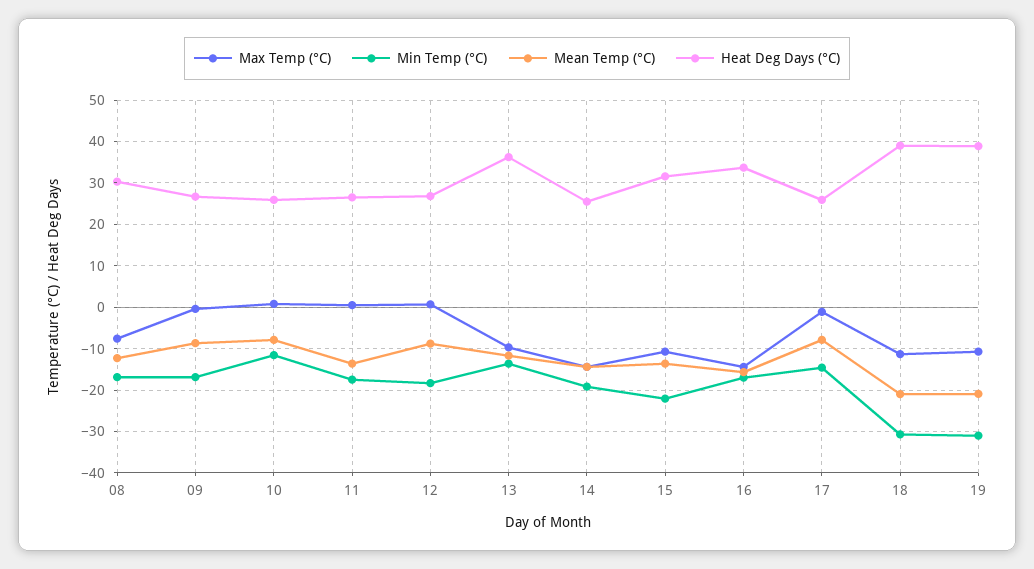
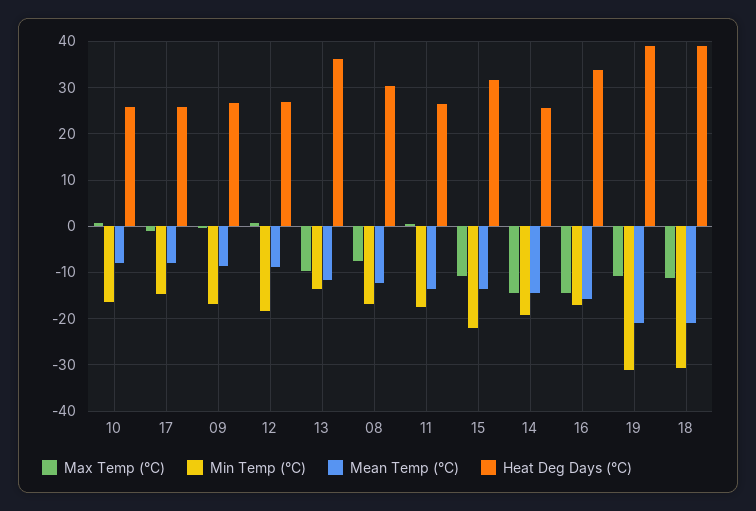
Min Temp (°C), 10: -12 -> -16

